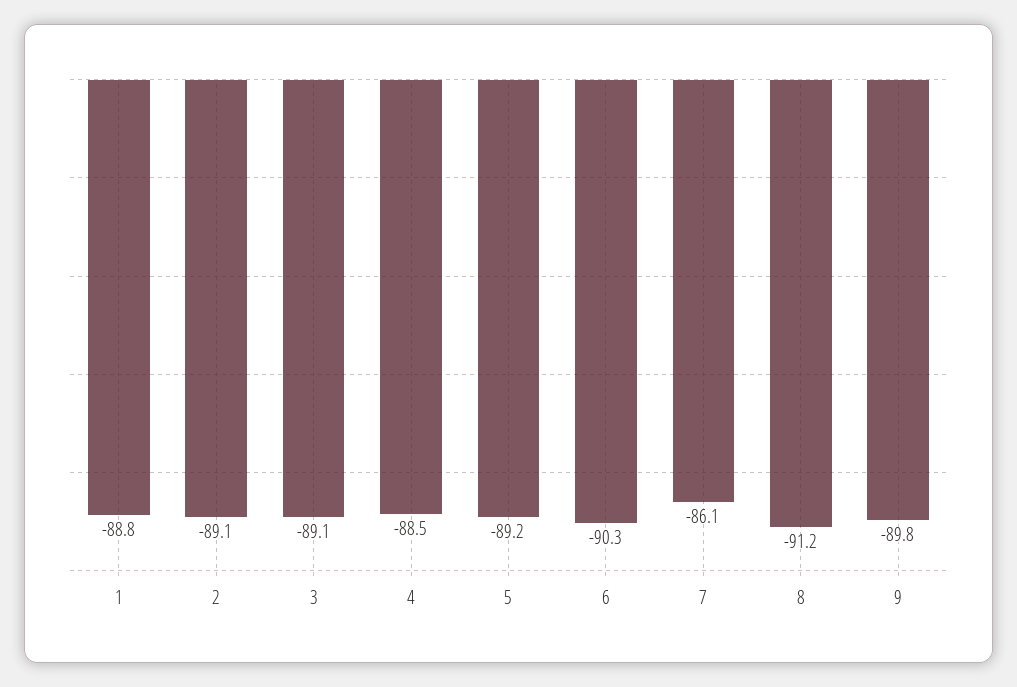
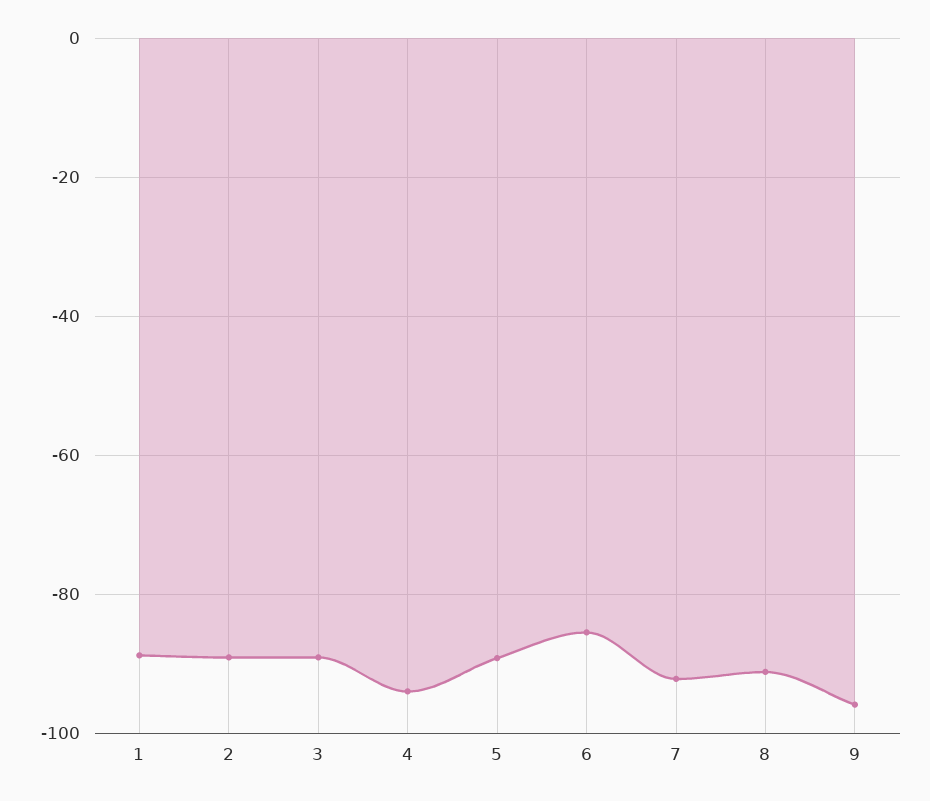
4: -88.5 -> -94
6: -90.3 -> -86
7: -86.1 -> -92
9: -89.8 -> -96

